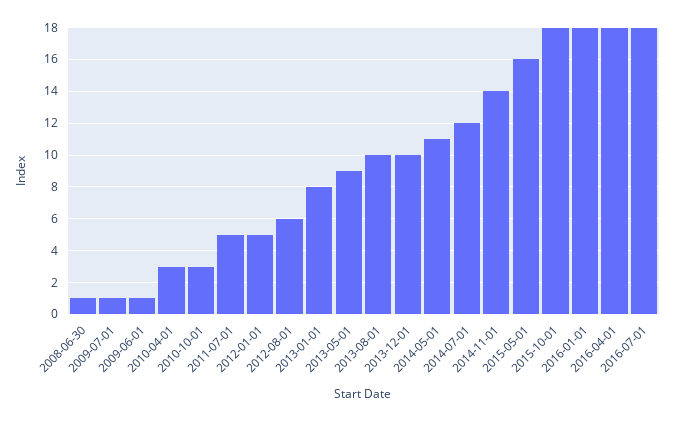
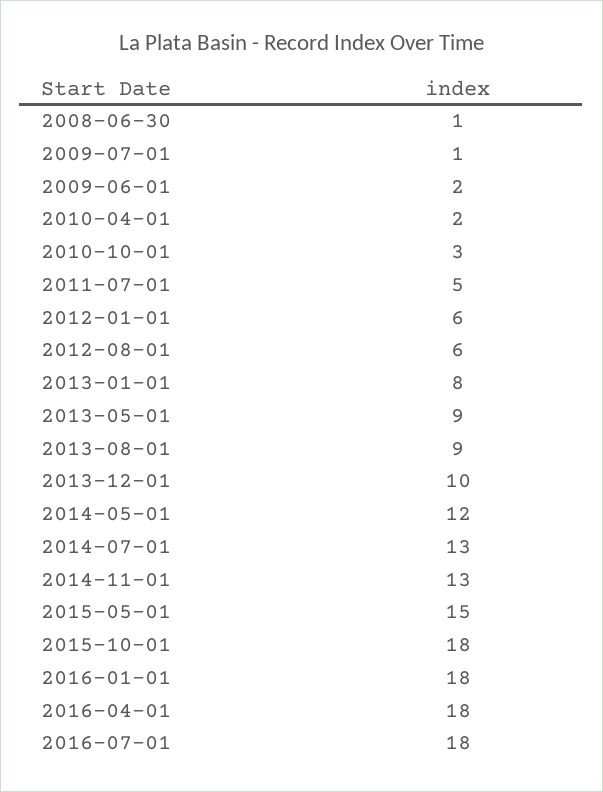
2009-06-01: 1 -> 2
2010-04-01: 3 -> 2
2012-01-01: 5 -> 6
2013-08-01: 10 -> 9
2014-05-01: 11 -> 12
2014-07-01: 12 -> 13
2014-11-01: 14 -> 13
2015-05-01: 16 -> 15

